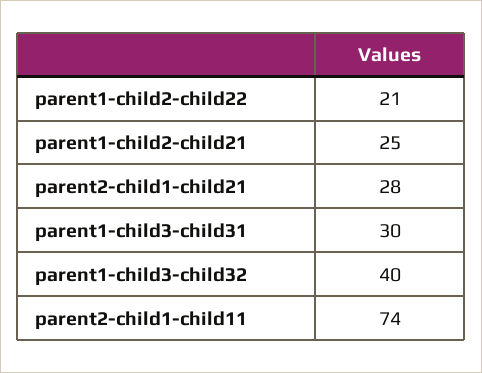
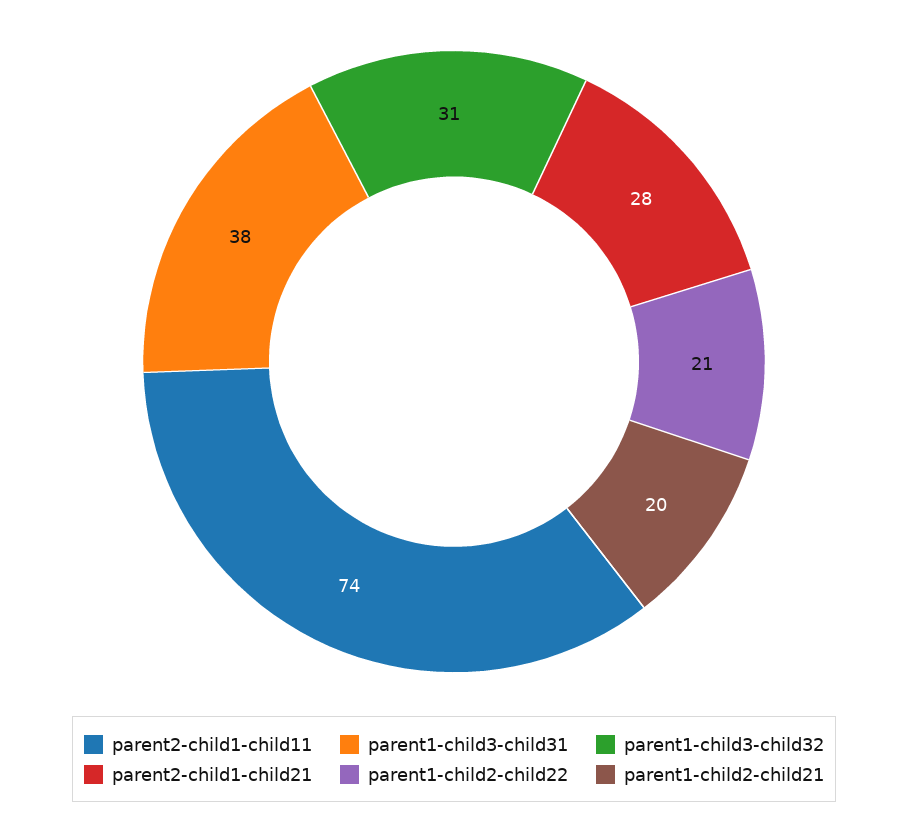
parent1-child2-child21: 25 -> 20
parent1-child3-child31: 30 -> 38
parent1-child3-child32: 40 -> 31

